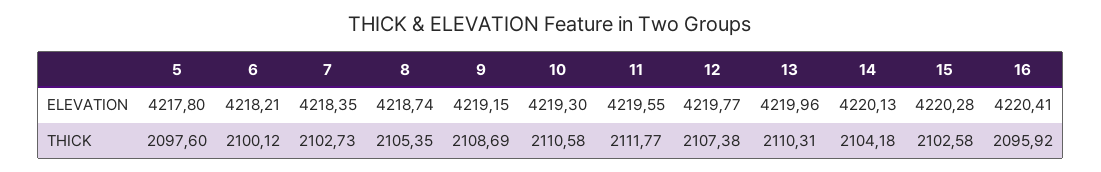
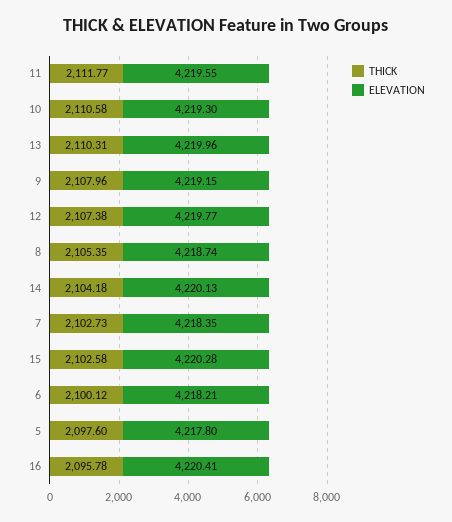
THICK, 9: 2108.69 -> 2107.96
THICK, 16: 2095.92 -> 2095.78

